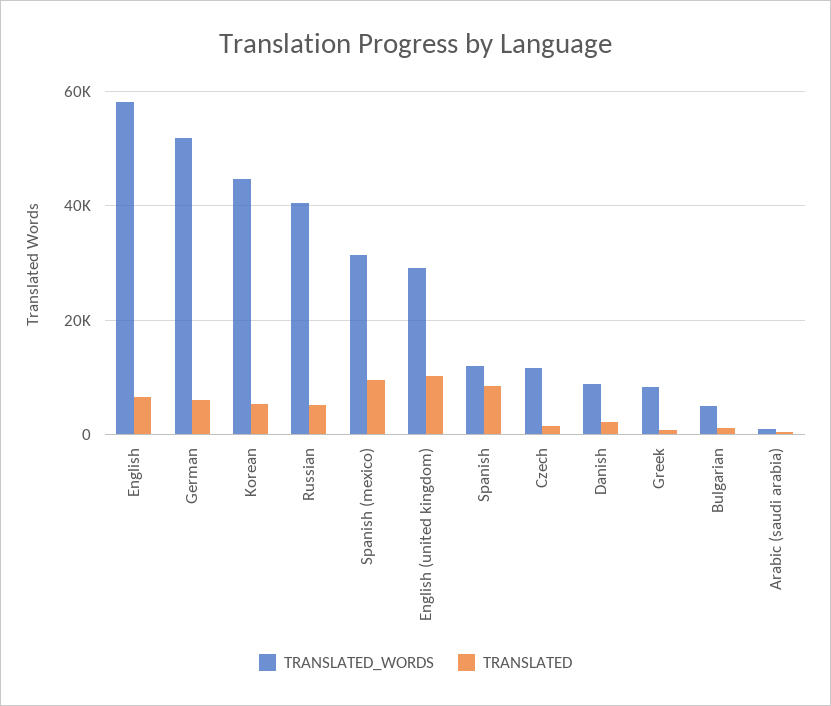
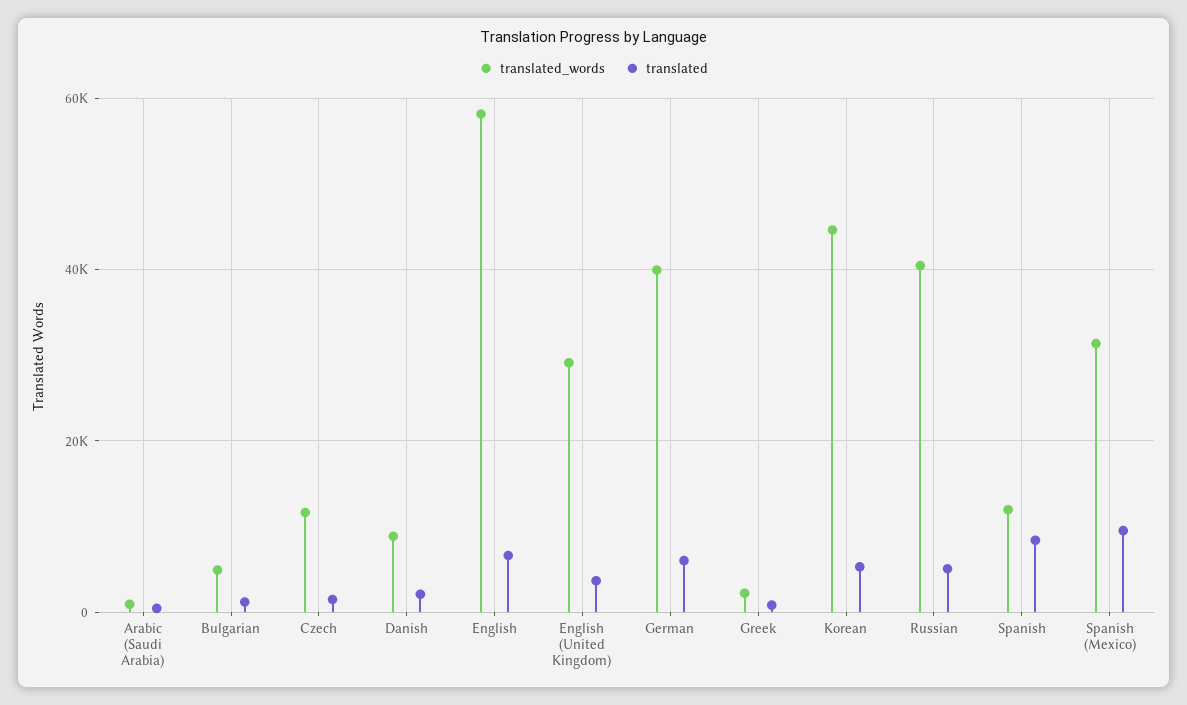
TRANSLATED_WORDS, German: 52000 -> 40000
TRANSLATED, English (united kingdom): 10000 -> 4000
TRANSLATED_WORDS, Greek: 8000 -> 2000

